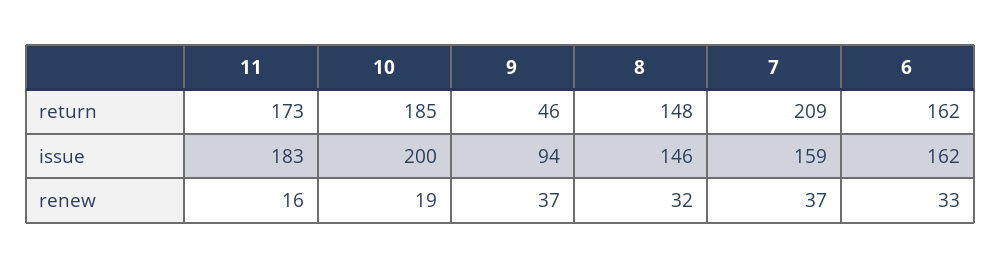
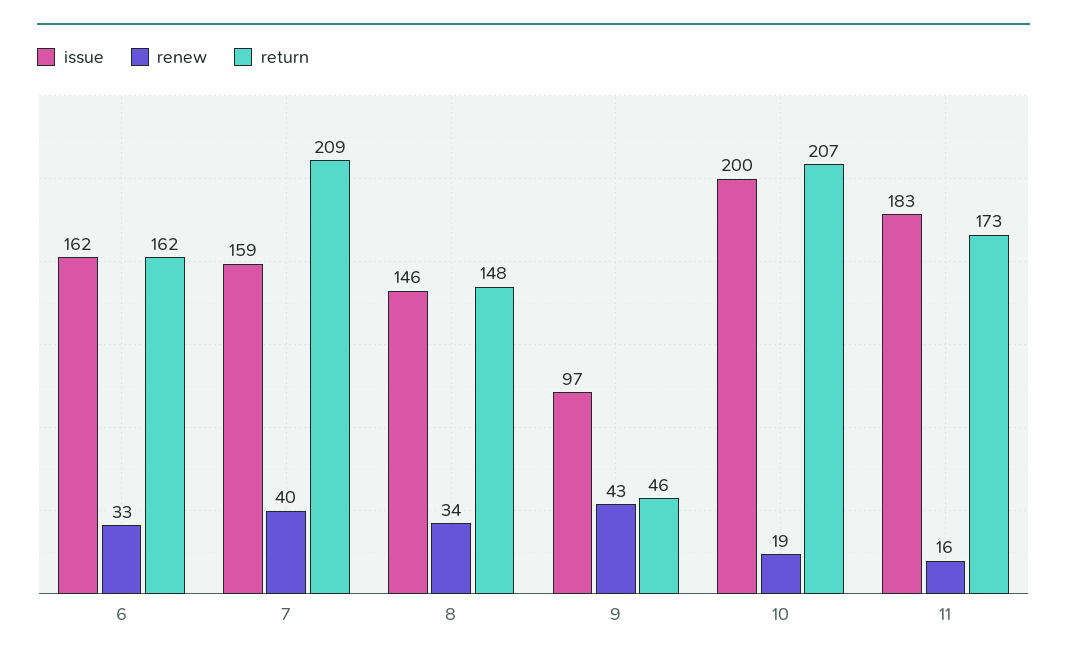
return, 10: 185 -> 207
issue, 9: 94 -> 97
renew, 9: 37 -> 43
renew, 8: 32 -> 34
renew, 7: 37 -> 40

